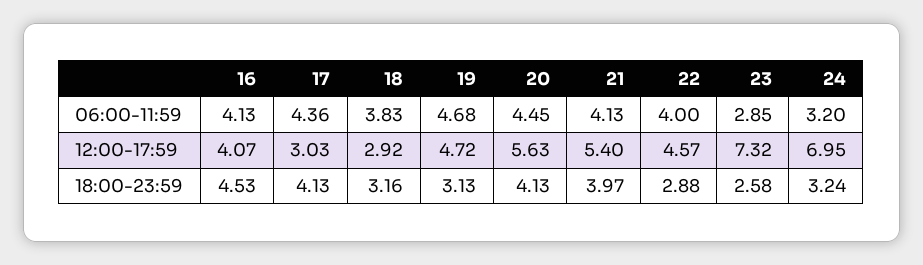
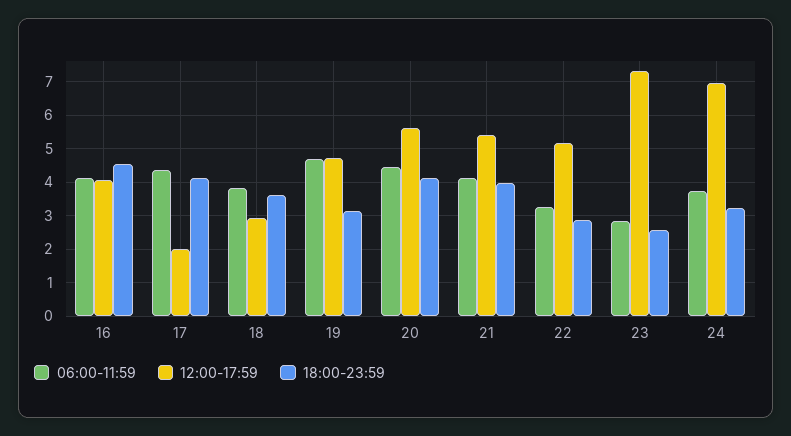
06:00-11:59, 22: 4 -> 3.2
06:00-11:59, 24: 3.2 -> 3.8
12:00-17:59, 17: 3.03 -> 2
12:00-17:59, 22: 4.57 -> 5.2
18:00-23:59, 18: 3.16 -> 3.6

